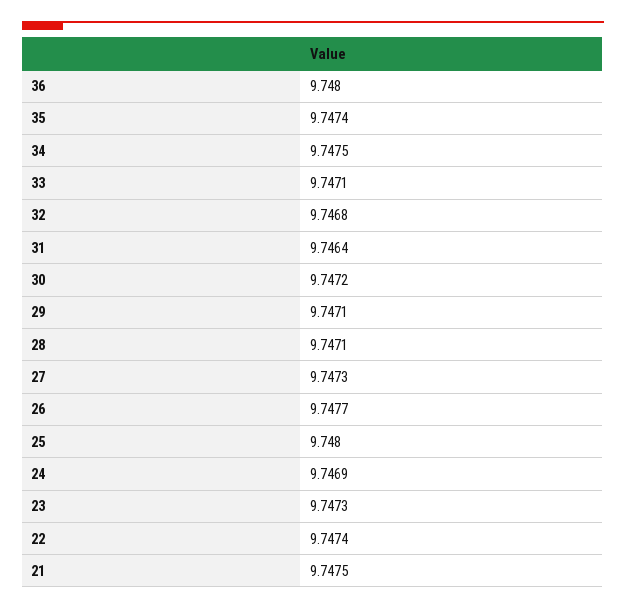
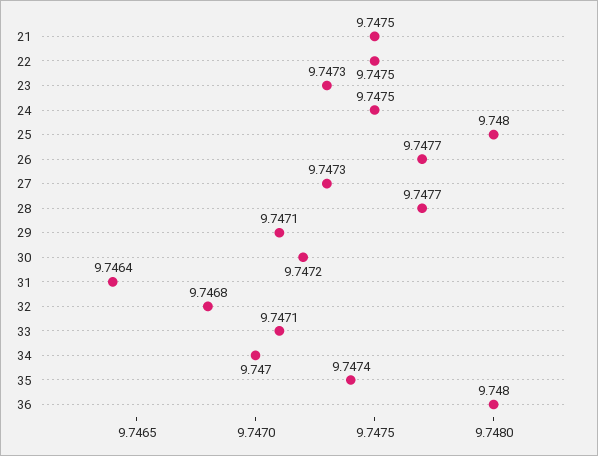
34: 9.7475 -> 9.747
28: 9.7471 -> 9.7477
24: 9.7469 -> 9.7475
22: 9.7474 -> 9.7475

